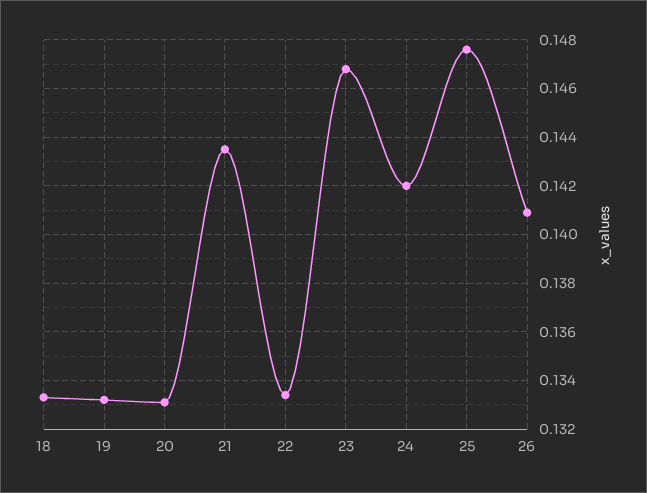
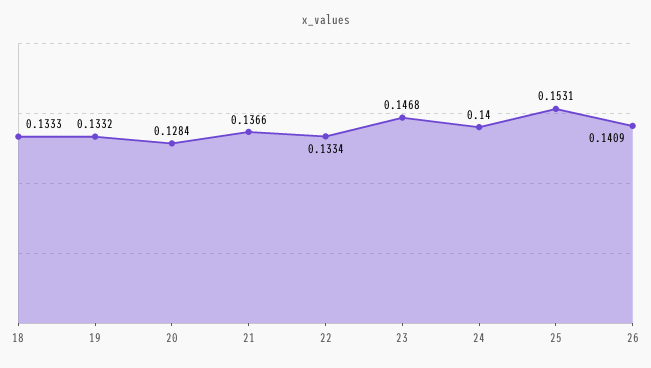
20: 0.133 -> 0.1284
21: 0.1435 -> 0.1366
24: 0.142 -> 0.14
25: 0.1475 -> 0.1531

